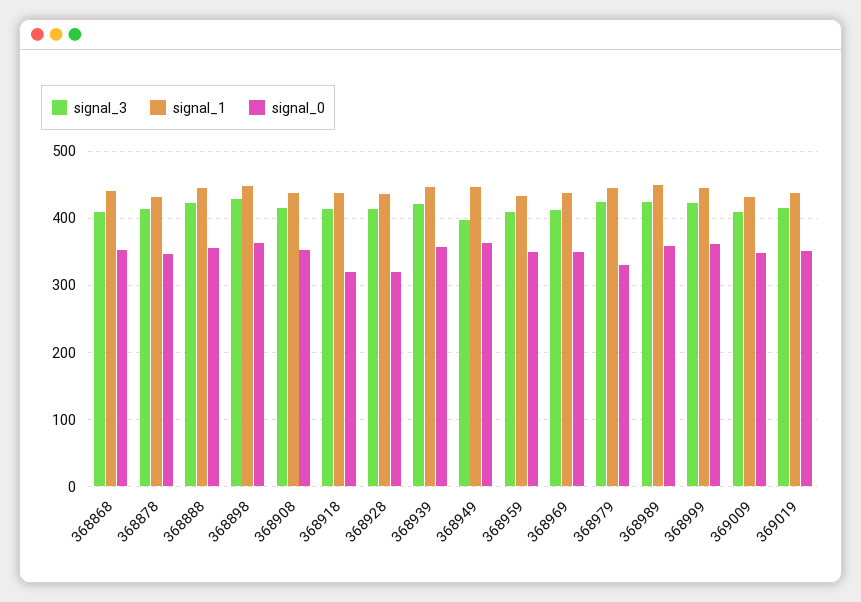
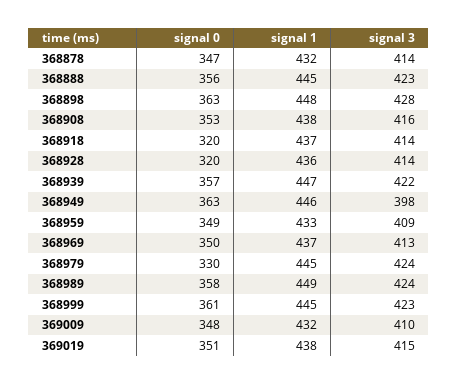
signal_3, 368868: 410 -> none
signal_1, 368868: 440 -> none
signal_0, 368868: 350 -> none

